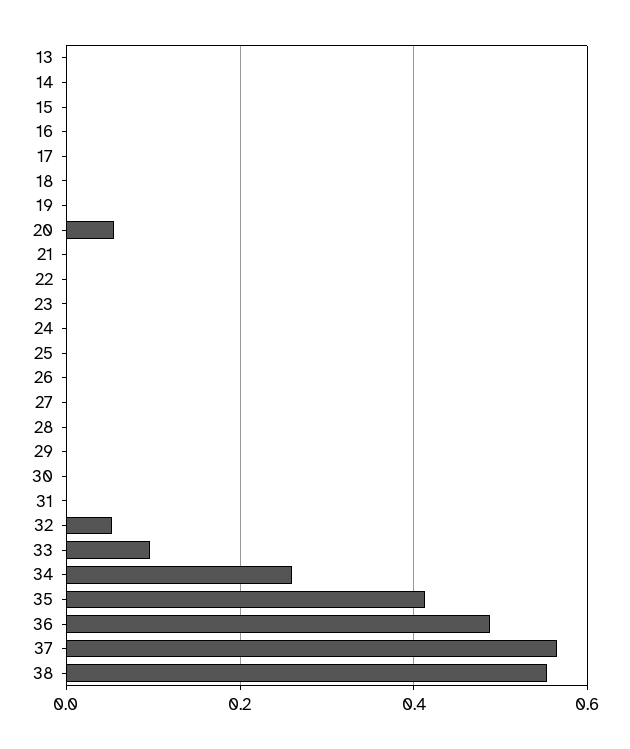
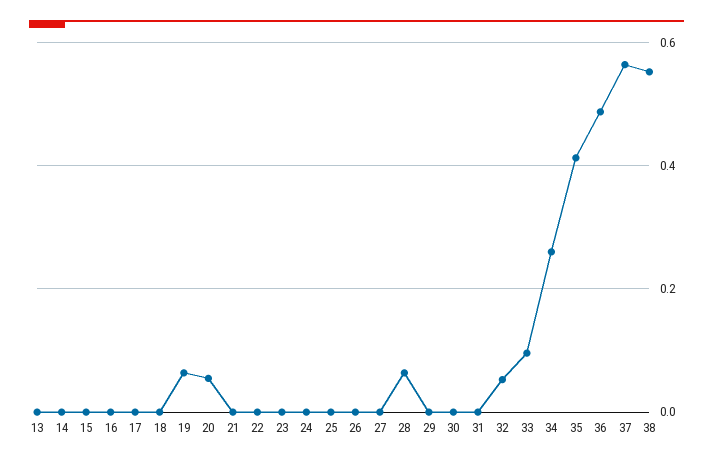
19: 0 -> 0.06
28: 0 -> 0.06

